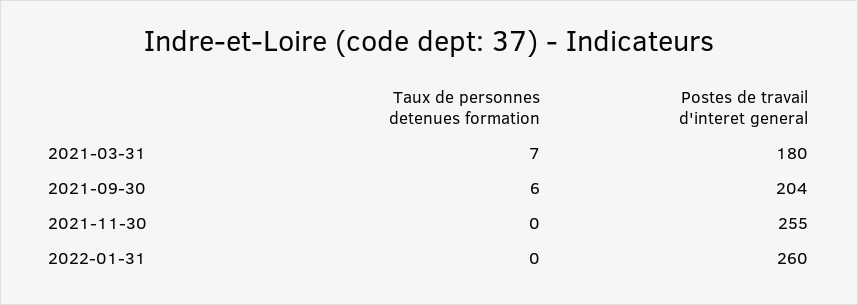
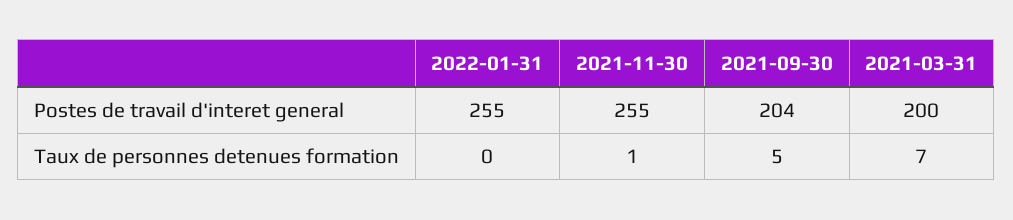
Postes de travail d'interet general, 2021-03-31: 180 -> 200
Taux de personnes detenues formation, 2021-09-30: 6 -> 5
Taux de personnes detenues formation, 2021-11-30: 0 -> 1
Postes de travail d'interet general, 2022-01-31: 260 -> 255

